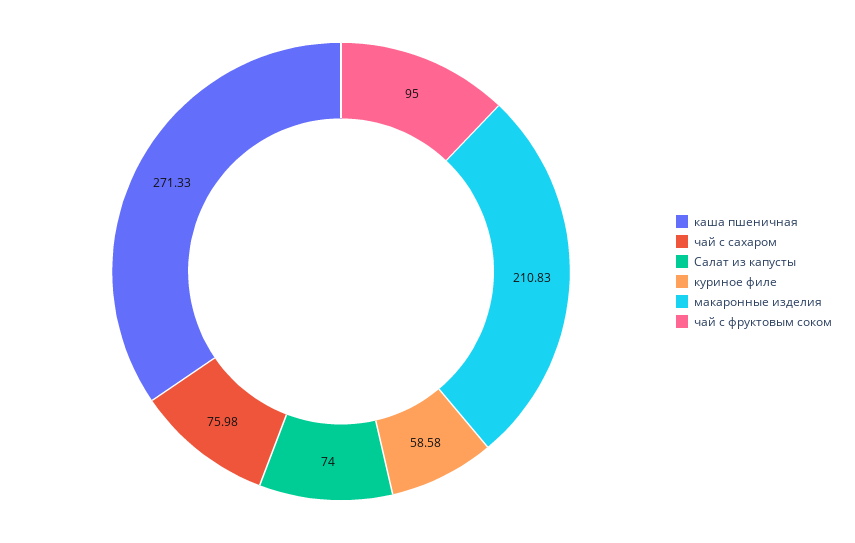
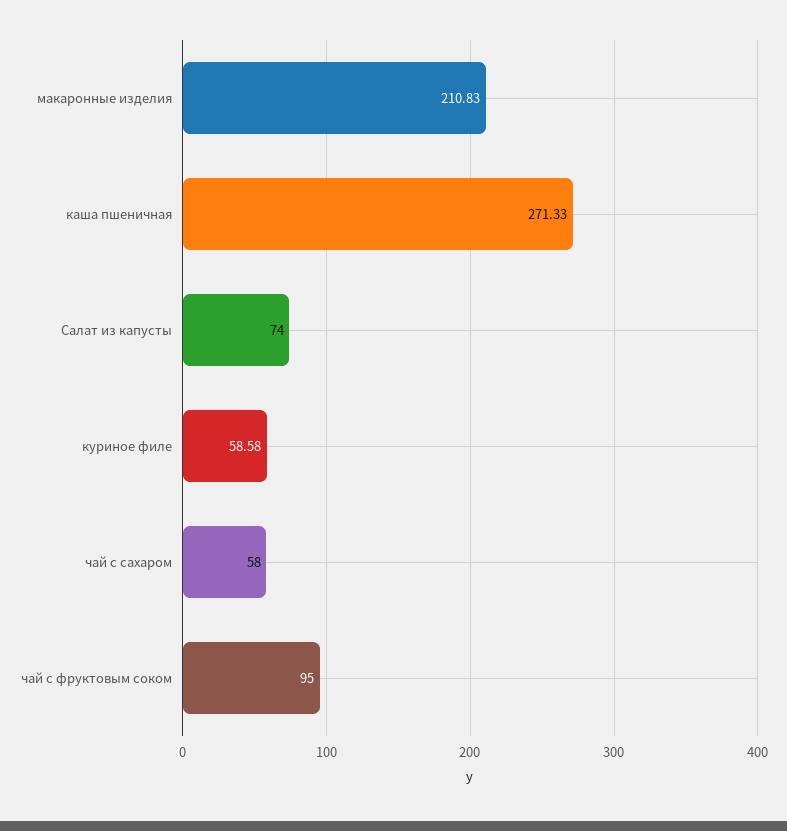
чай с сахаром: 75.98 -> 58

